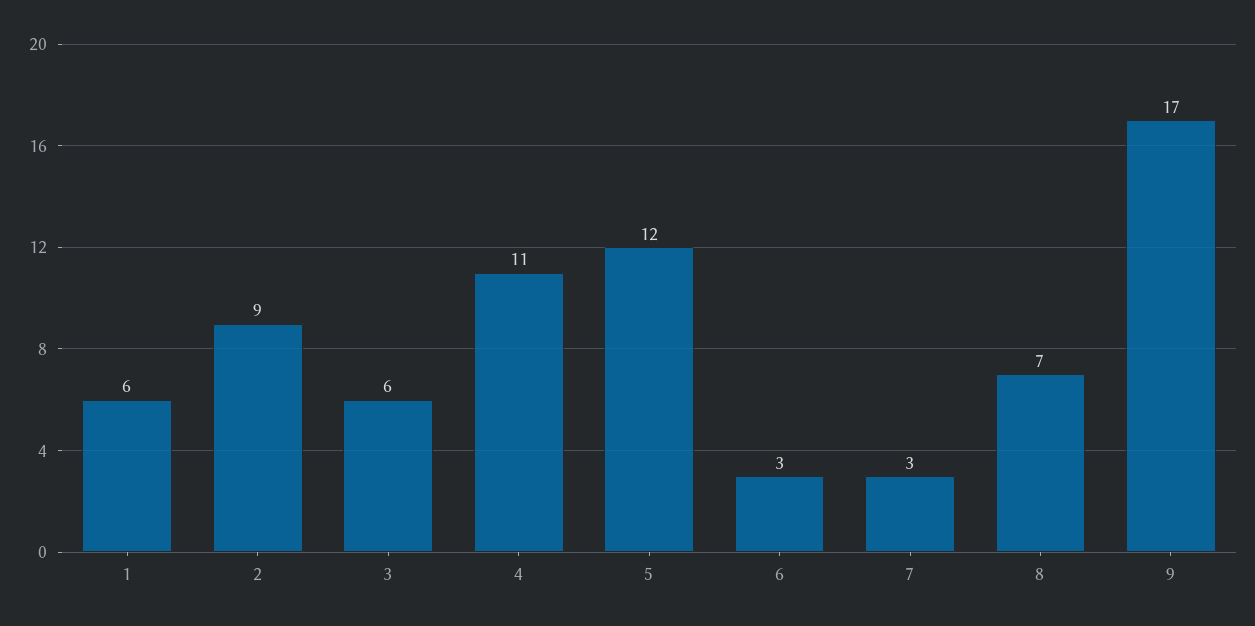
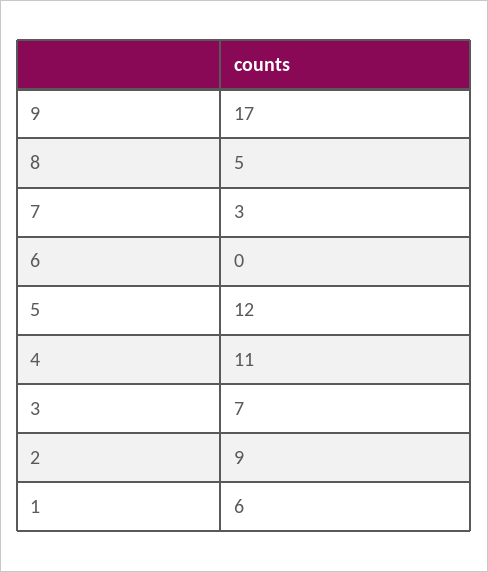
3: 6 -> 7
6: 3 -> 0
8: 7 -> 5

